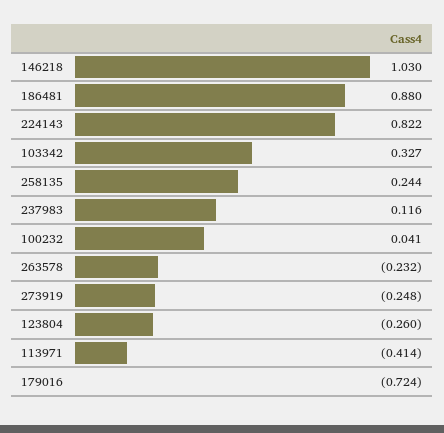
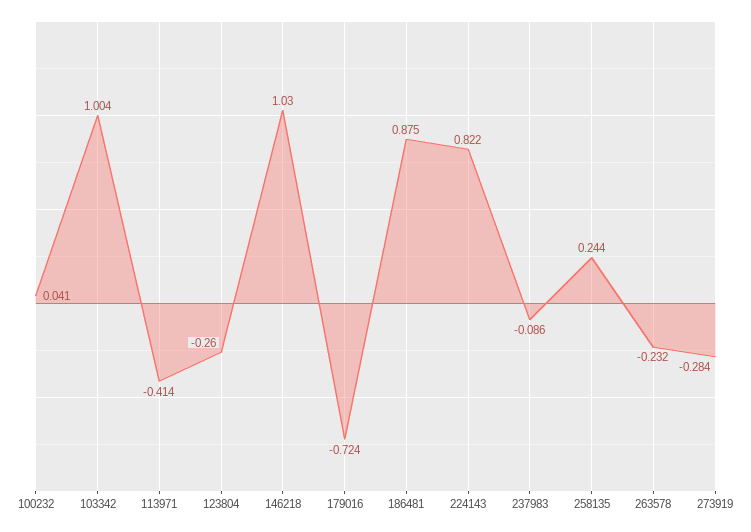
186481: 0.88 -> 0.875
103342: 0.327 -> 1.004
237983: 0.116 -> -0.086
273919: -0.248 -> -0.284

